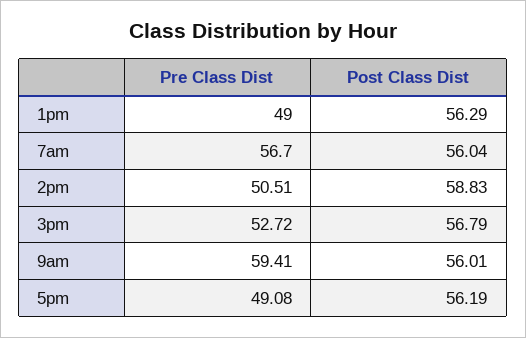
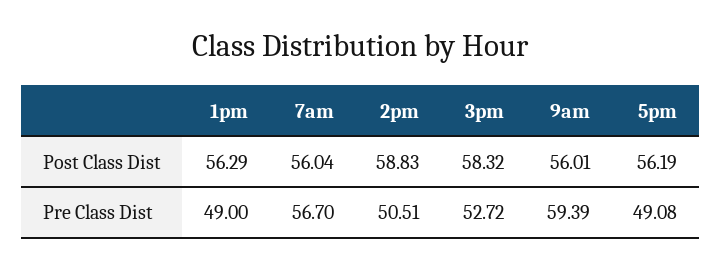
Post Class Dist, 3pm: 56.79 -> 58.32
Pre Class Dist, 9am: 59.41 -> 59.39

